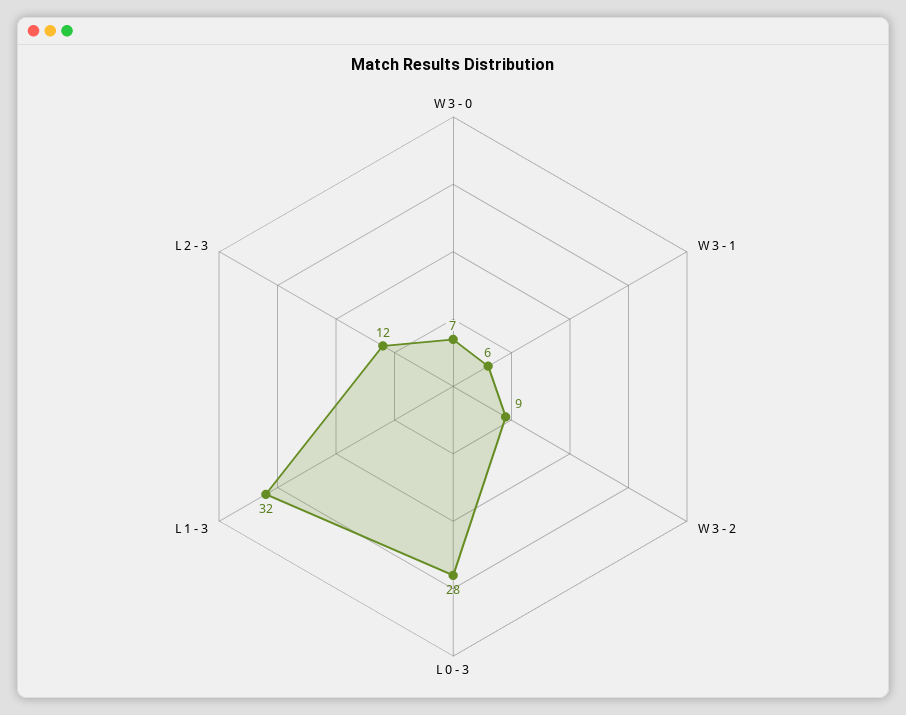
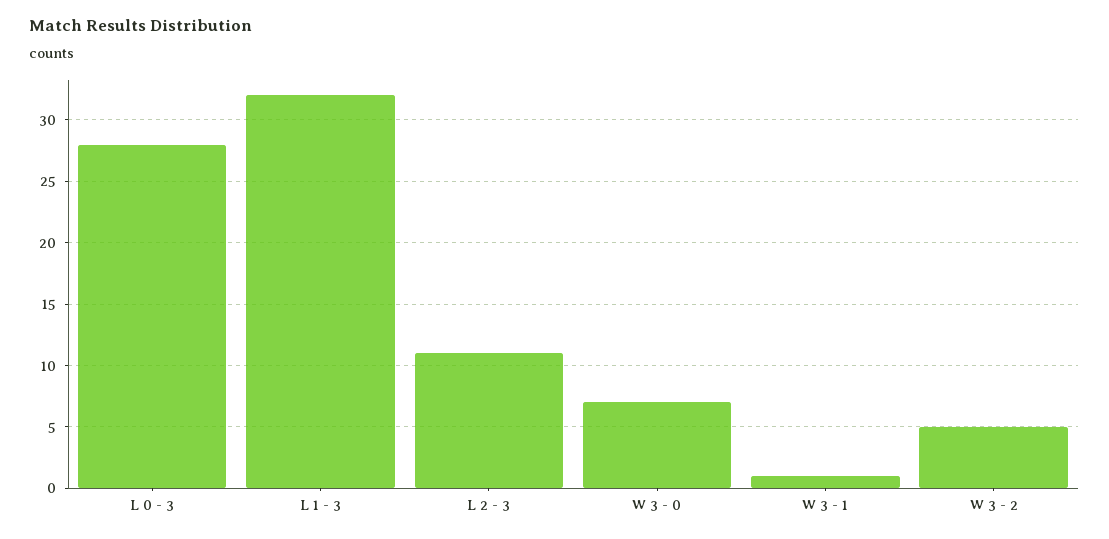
W 3 - 1: 6 -> 1
W 3 - 2: 9 -> 5
L 2 - 3: 12 -> 11

